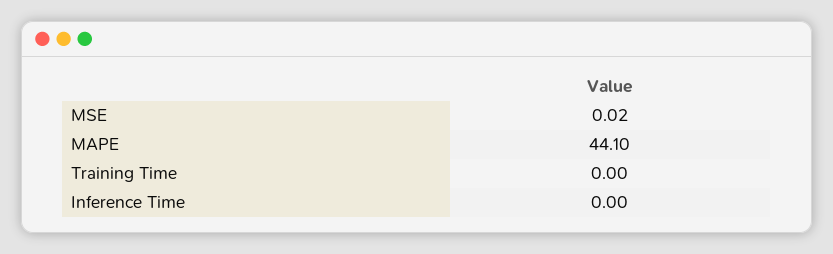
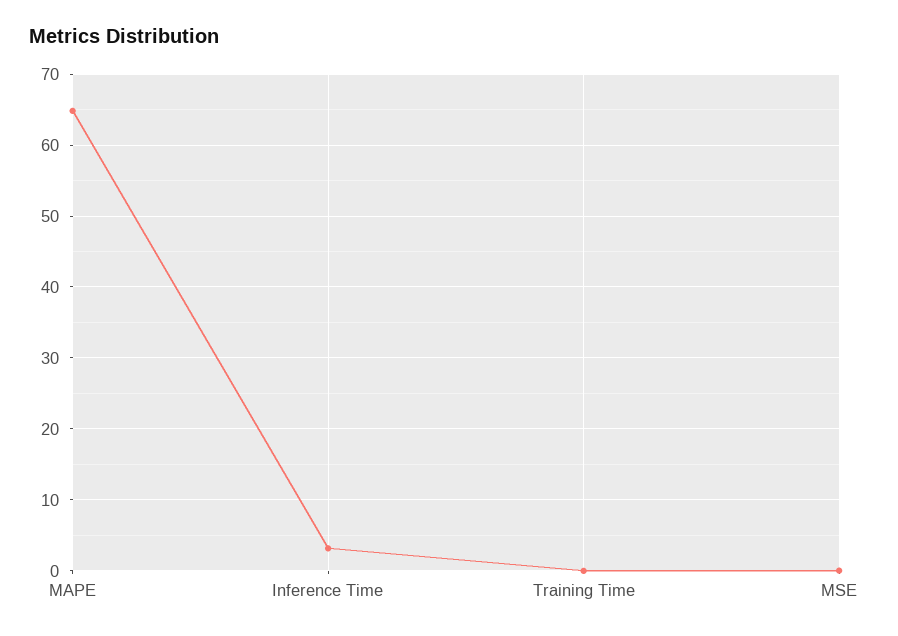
MAPE: 44.1 -> 65
Inference Time: 0 -> 3

